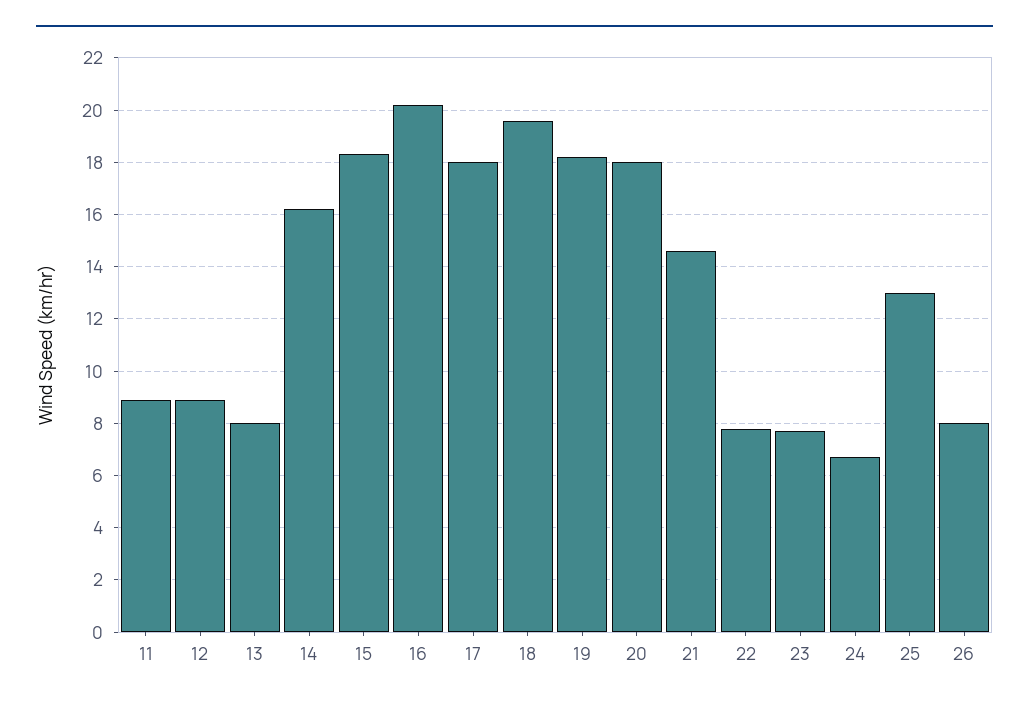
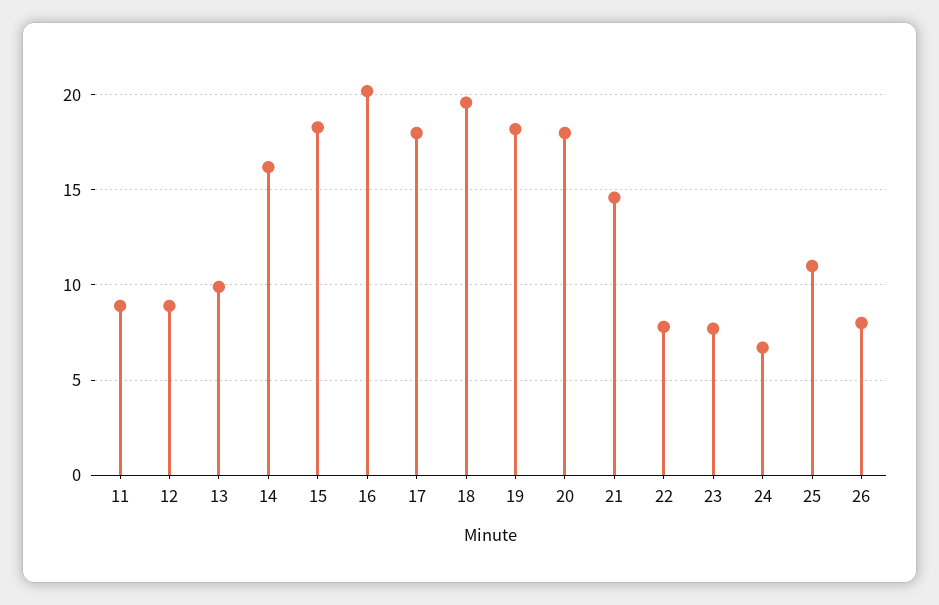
13: 8 -> 10
25: 13 -> 11

